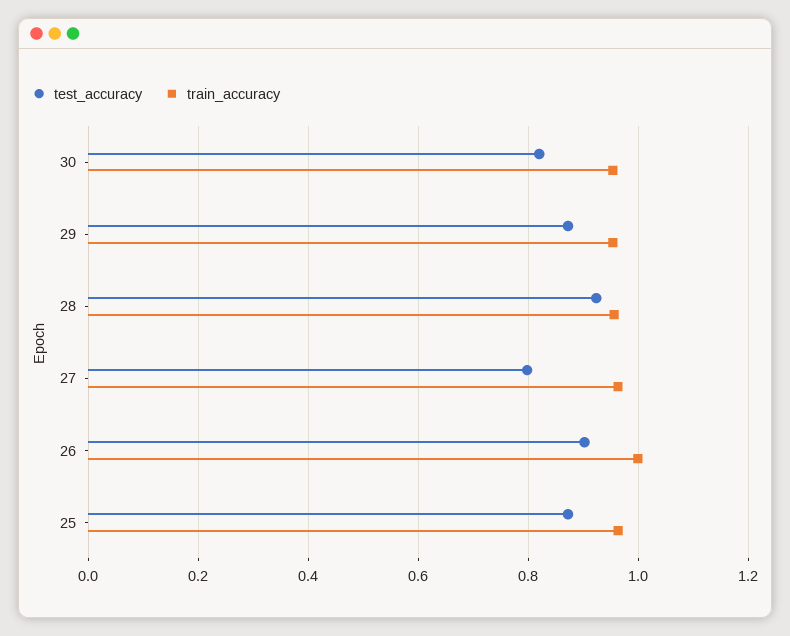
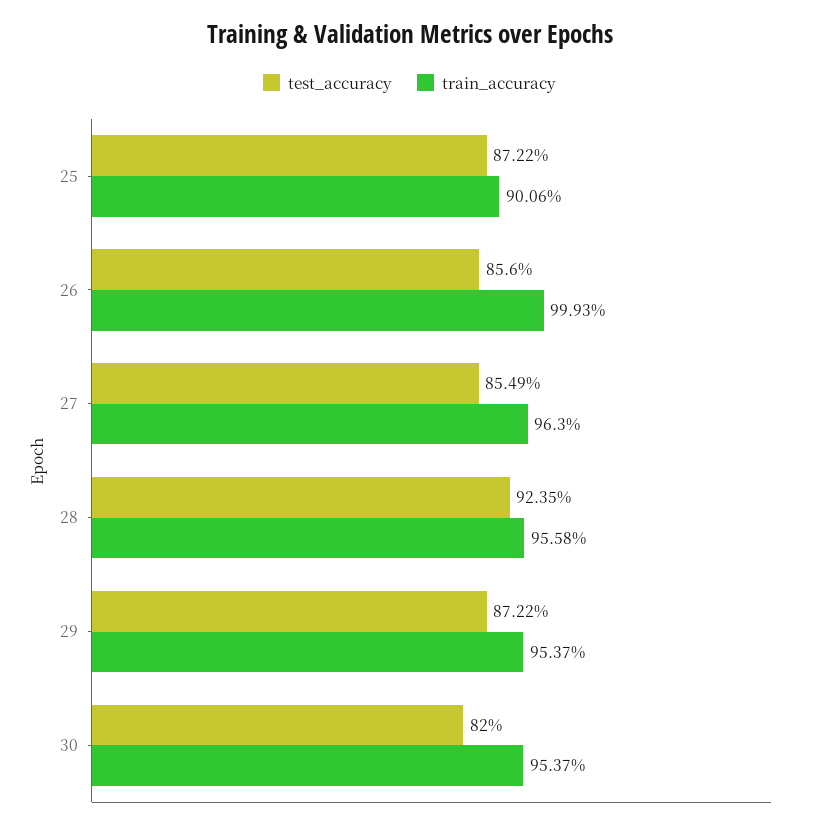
test_accuracy, 27: 0.8 -> 0.8549
test_accuracy, 26: 0.9 -> 0.856
train_accuracy, 25: 0.96 -> 0.9006

